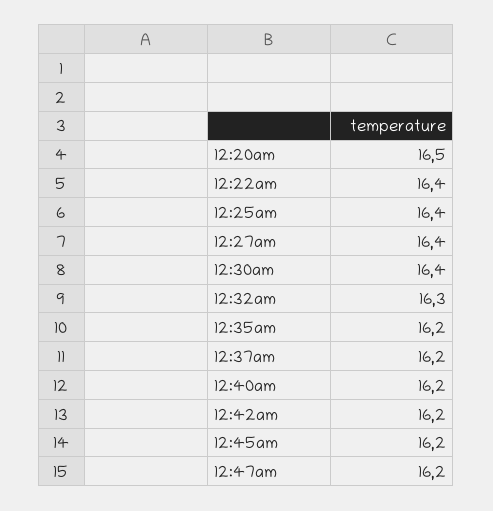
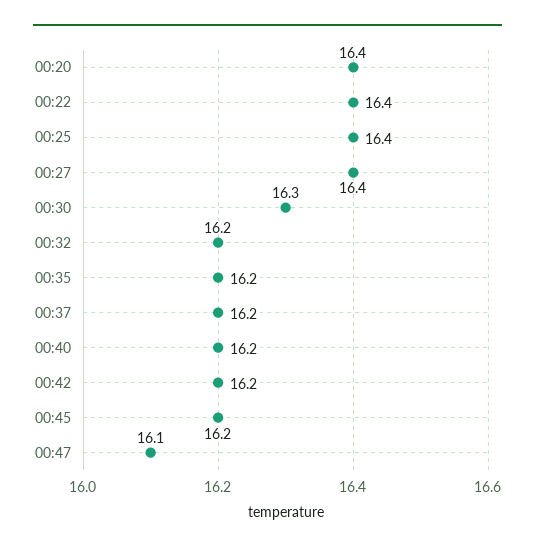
12:20am: 16.5 -> 16.4
12:30am: 16.4 -> 16.3
12:32am: 16.3 -> 16.2
12:47am: 16.2 -> 16.1

